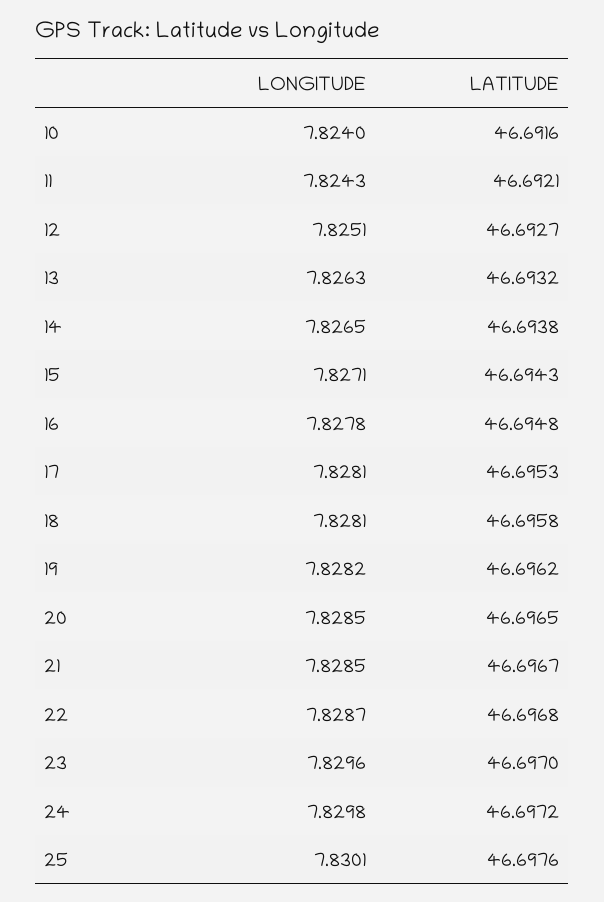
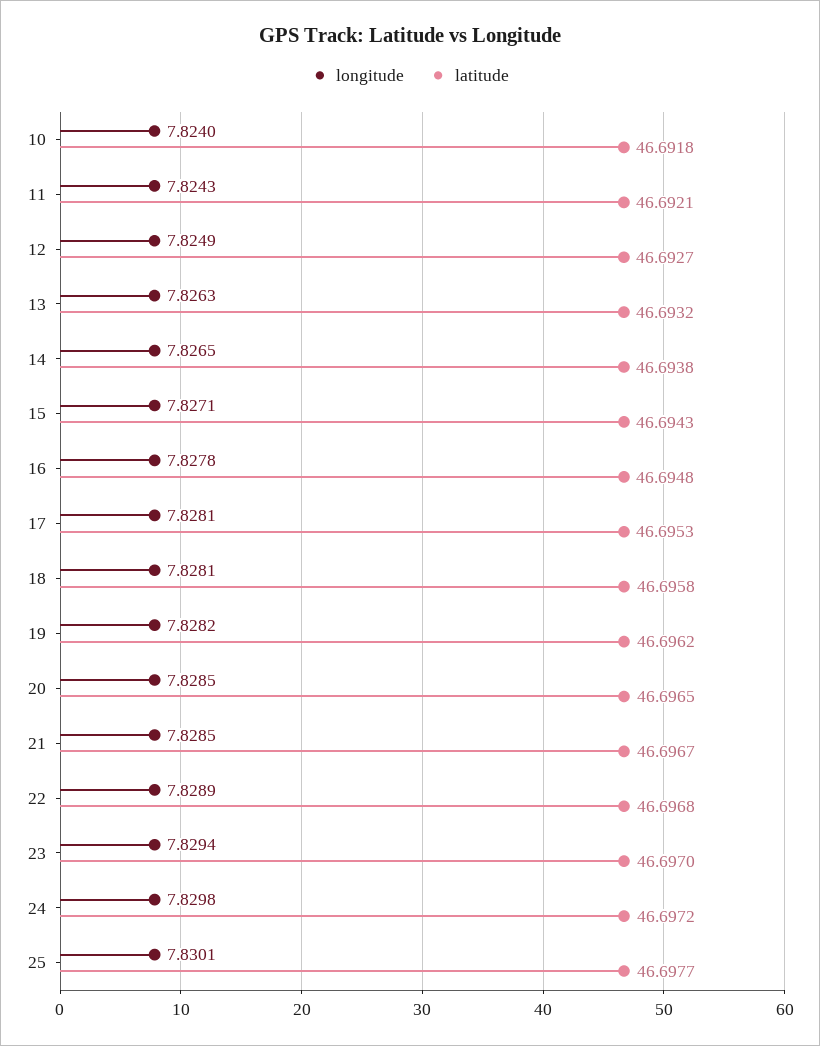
LATITUDE, 10: 46.6916 -> 46.6918
LONGITUDE, 12: 7.8251 -> 7.8249
LONGITUDE, 22: 7.8287 -> 7.8289
LONGITUDE, 23: 7.8296 -> 7.8294
LATITUDE, 25: 46.6976 -> 46.6977

